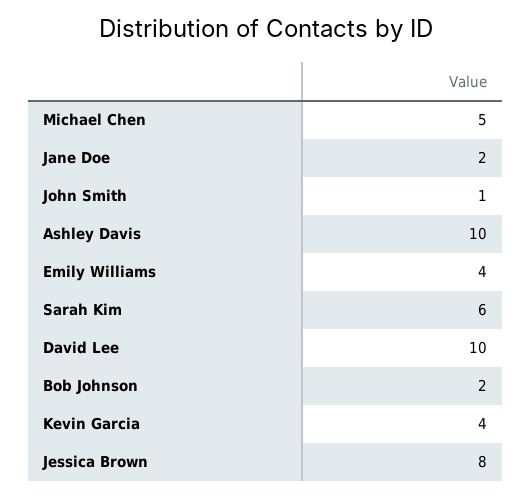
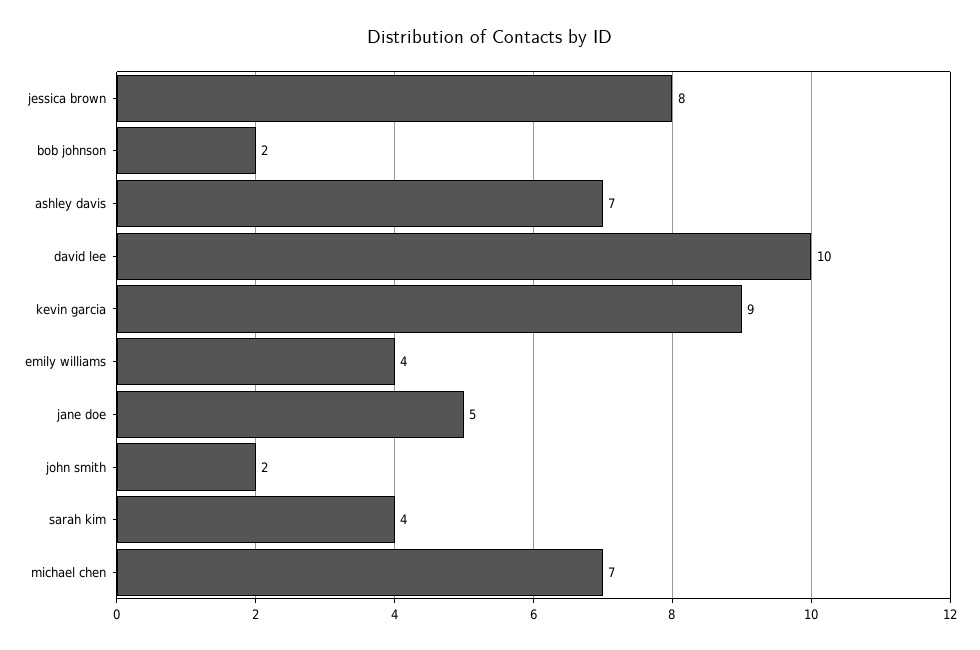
Michael Chen: 5 -> 7
Jane Doe: 2 -> 5
John Smith: 1 -> 2
Ashley Davis: 10 -> 7
Sarah Kim: 6 -> 4
Kevin Garcia: 4 -> 9

